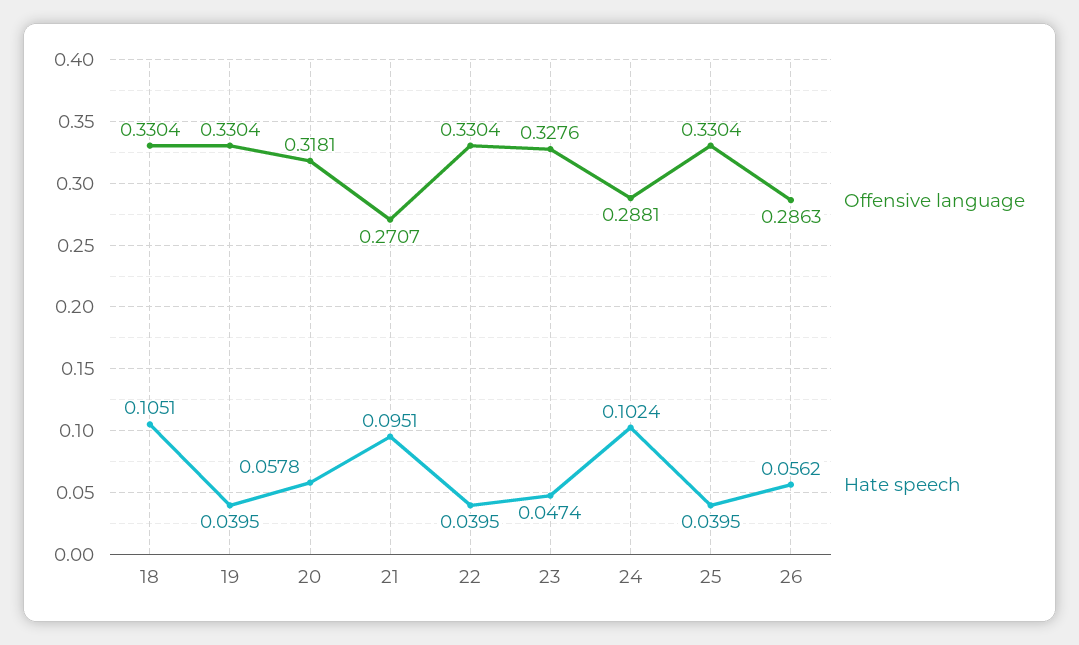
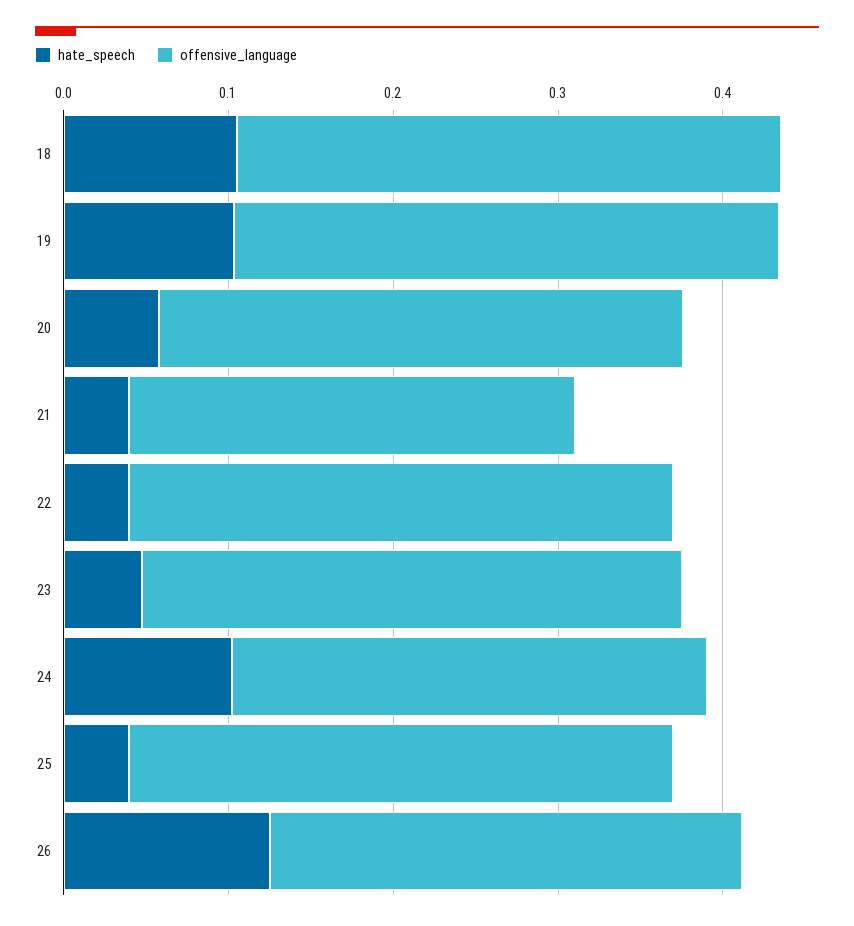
Hate speech, 19: 0.0395 -> 0.1
Hate speech, 21: 0.0951 -> 0.04
Hate speech, 26: 0.0562 -> 0.12

